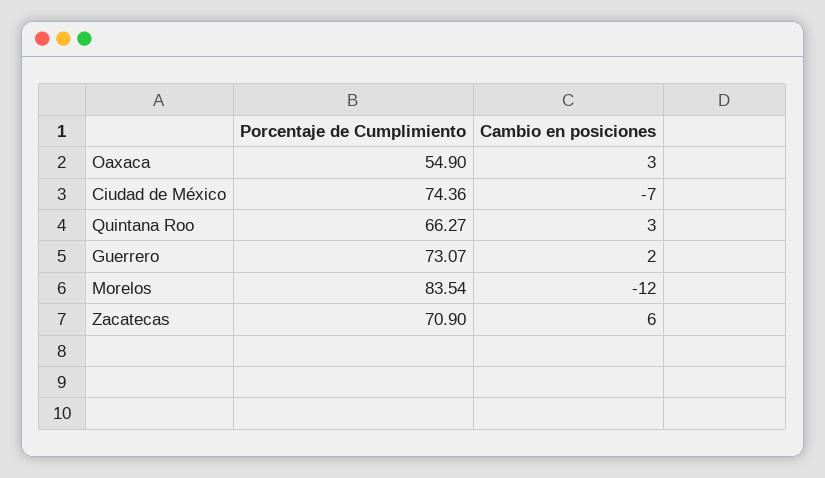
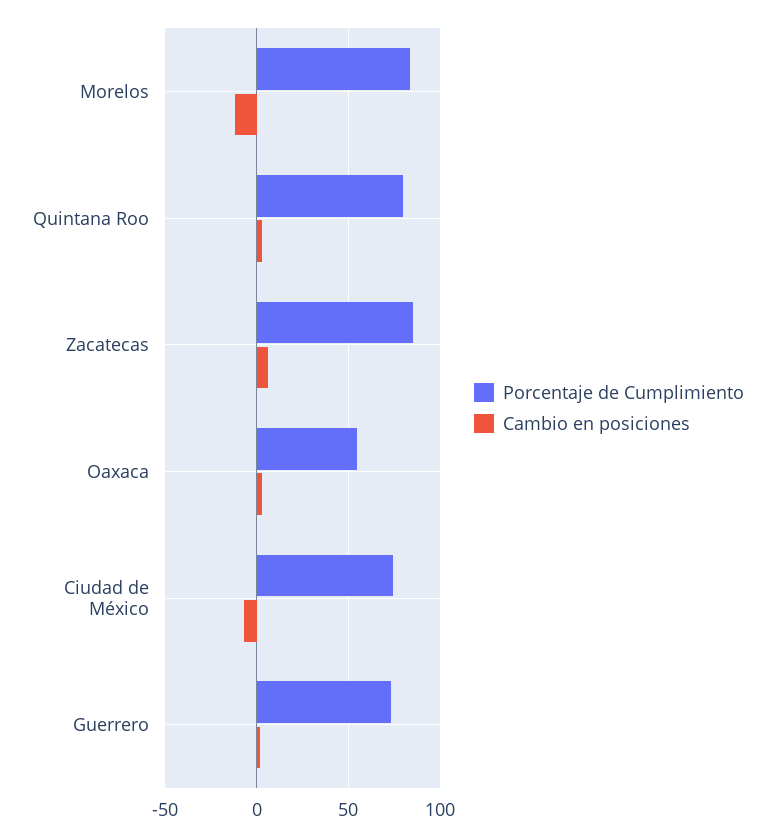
Porcentaje de Cumplimiento, Quintana Roo: 66.27 -> 80
Porcentaje de Cumplimiento, Zacatecas: 70.9 -> 85

